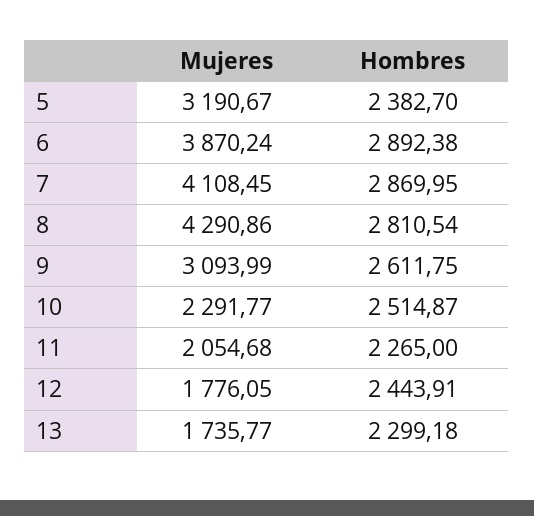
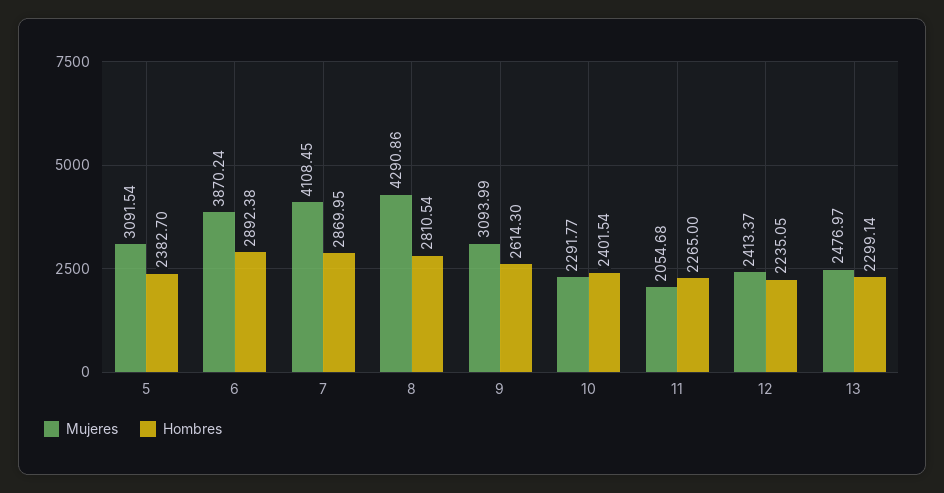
Mujeres, 5: 3190.67 -> 3091.54
Hombres, 9: 2611.75 -> 2614.3
Hombres, 10: 2514.87 -> 2401.54
Mujeres, 12: 1776.05 -> 2413.37
Hombres, 12: 2443.91 -> 2235.05
Mujeres, 13: 1735.77 -> 2476.97
Hombres, 13: 2299.18 -> 2299.14

